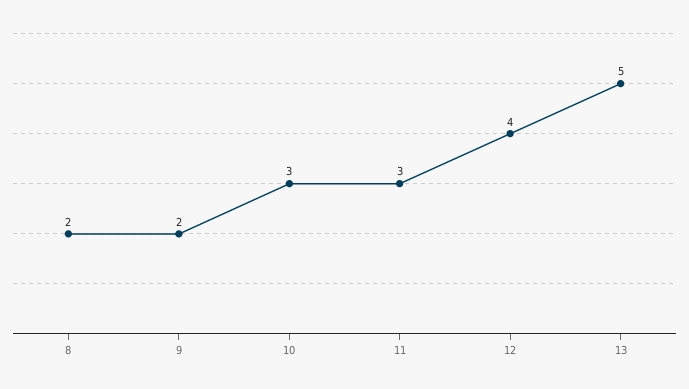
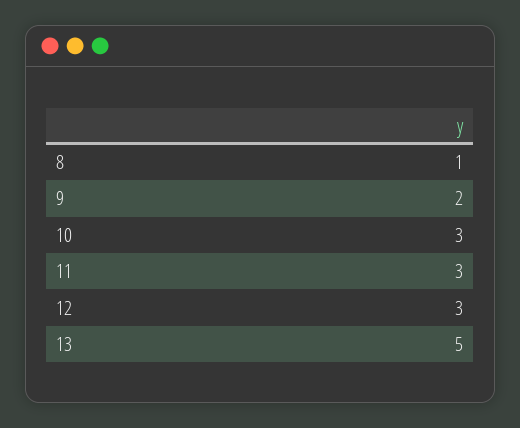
8: 2 -> 1
12: 4 -> 3

